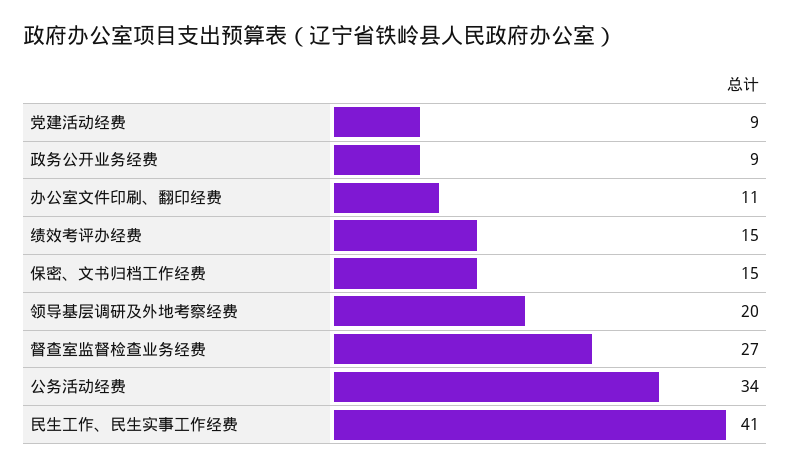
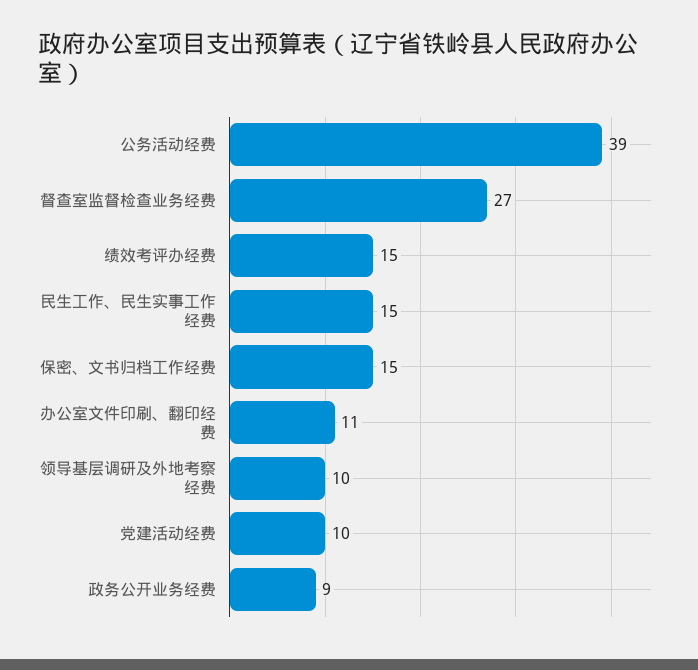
党建活动经费: 9 -> 10
领导基层调研及外地考察经费: 20 -> 10
公务活动经费: 34 -> 39
民生工作、民生实事工作经费: 41 -> 15

